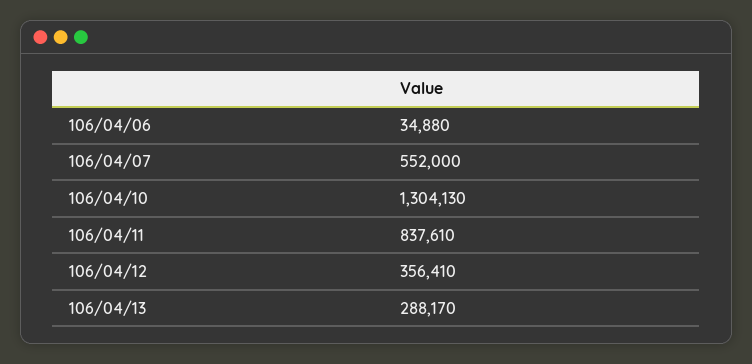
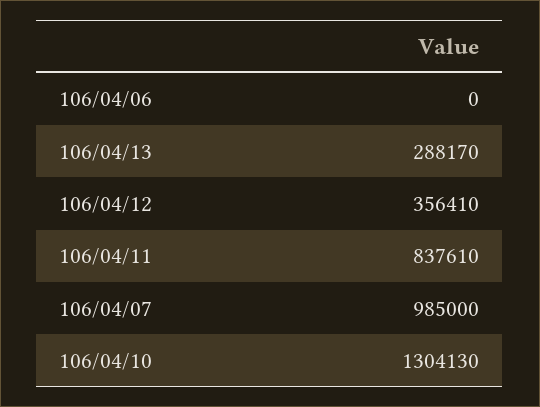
106/04/06: 34880 -> 0
106/04/07: 552000 -> 985000

